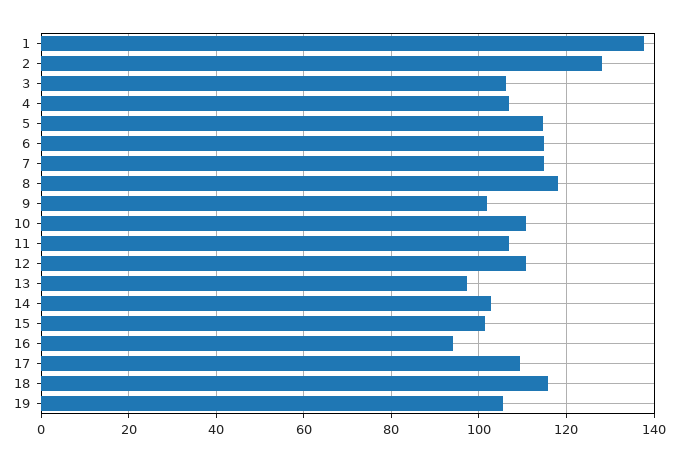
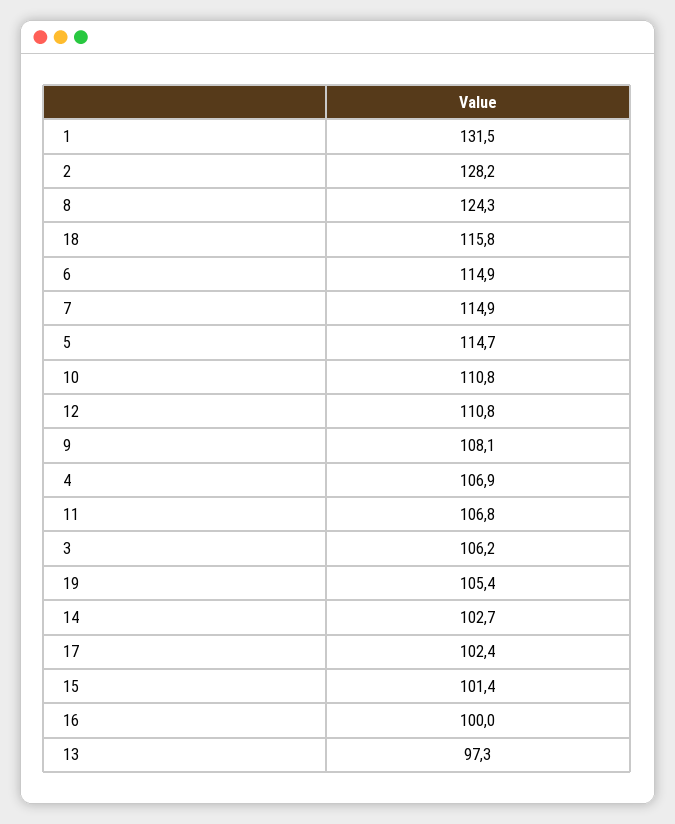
1: 138 -> 131.5
8: 118 -> 124.3
9: 102 -> 108.1
16: 94 -> 100
17: 110 -> 102.4

